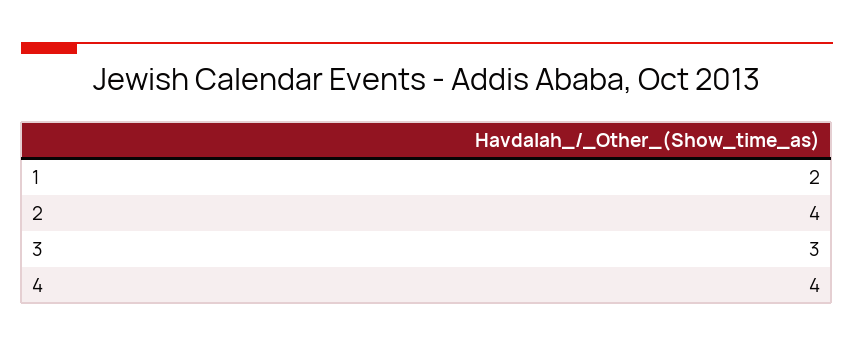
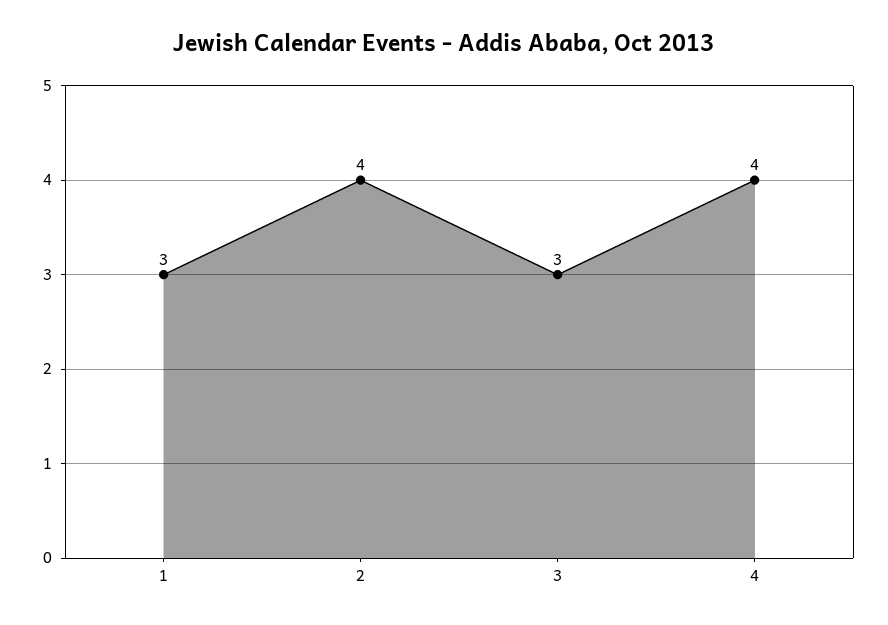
1: 2 -> 3

